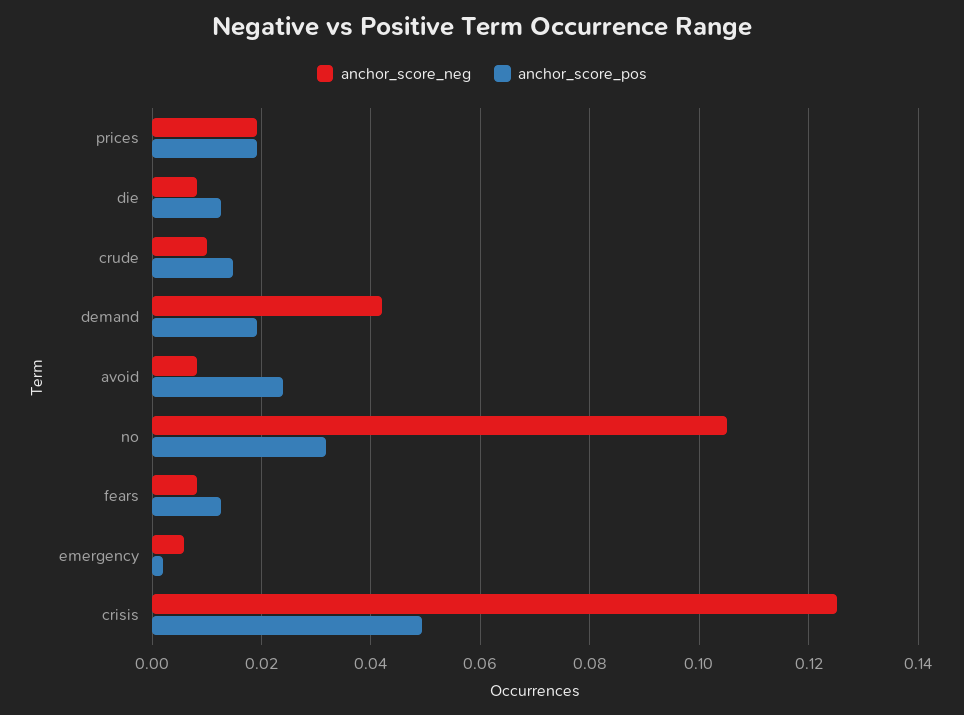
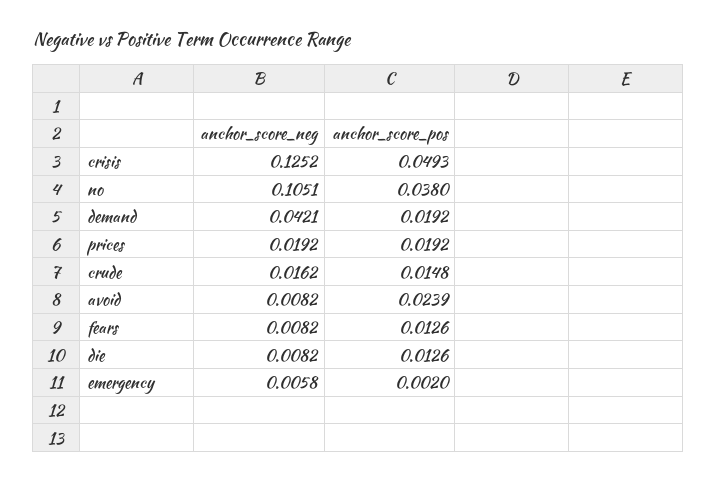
anchor_score_neg, crude: 0.01 -> 0.0162
anchor_score_pos, no: 0.032 -> 0.038

